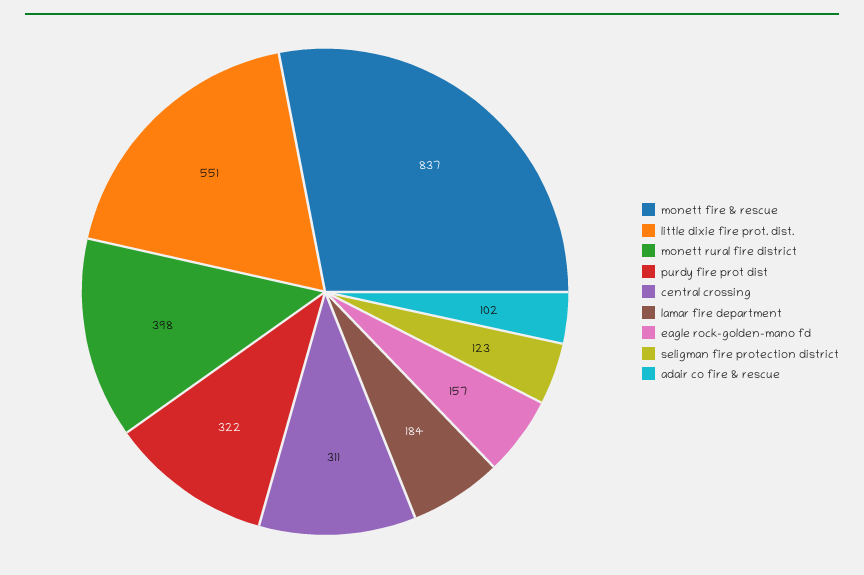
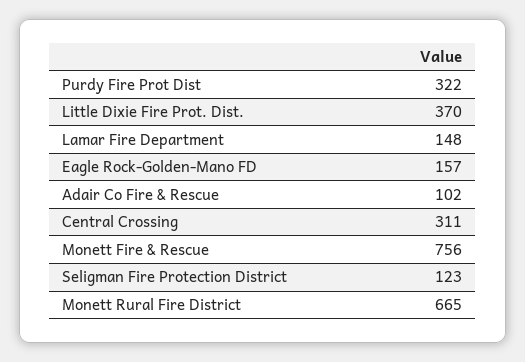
monett fire & rescue: 837 -> 756
little dixie fire prot. dist.: 551 -> 370
monett rural fire district: 398 -> 665
lamar fire department: 184 -> 148

